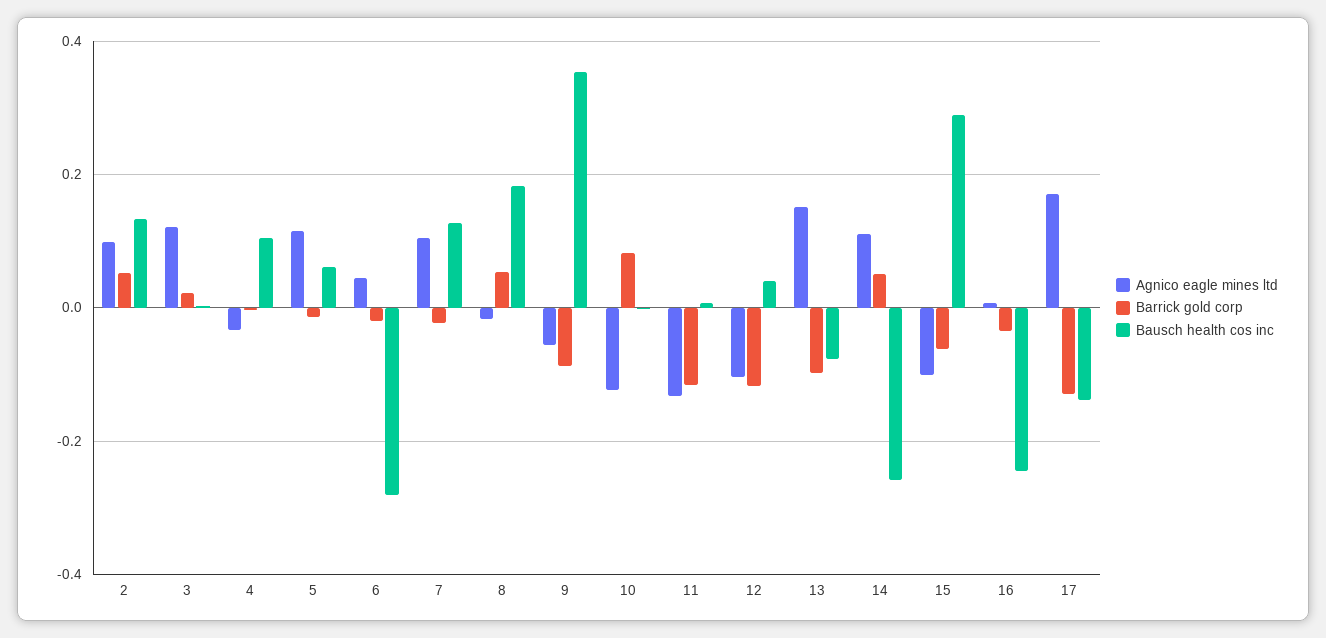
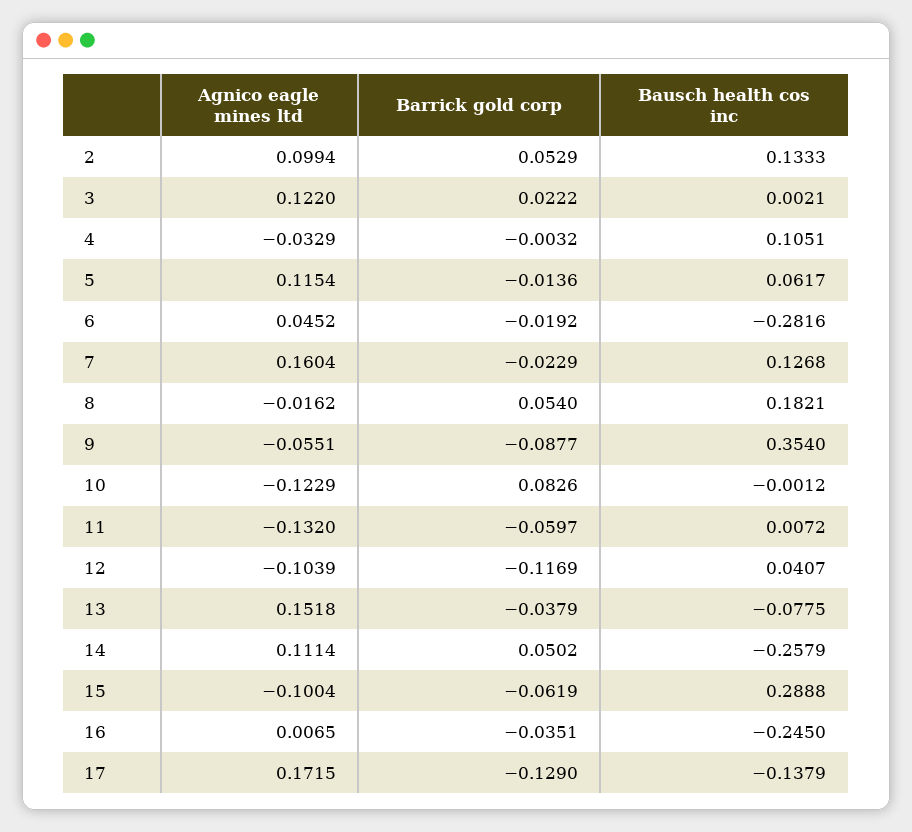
Agnico eagle mines ltd, 7: 0.1 -> 0.1604
Barrick gold corp, 11: -0.12 -> -0.0597
Barrick gold corp, 13: -0.1 -> -0.0379

